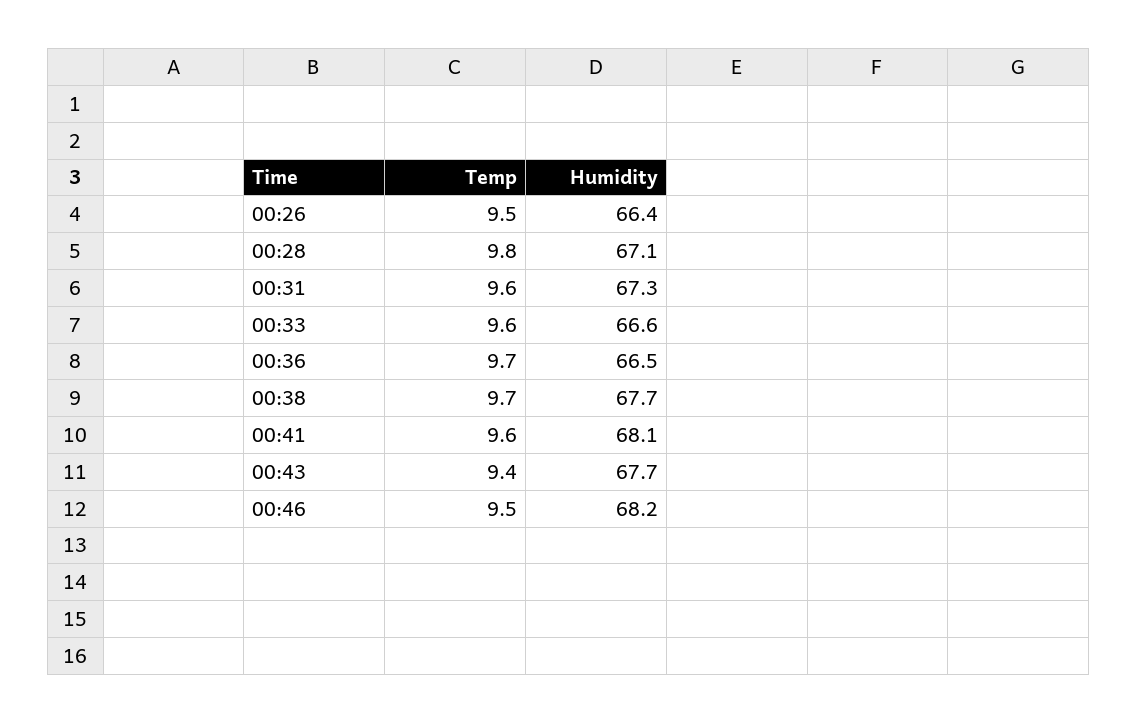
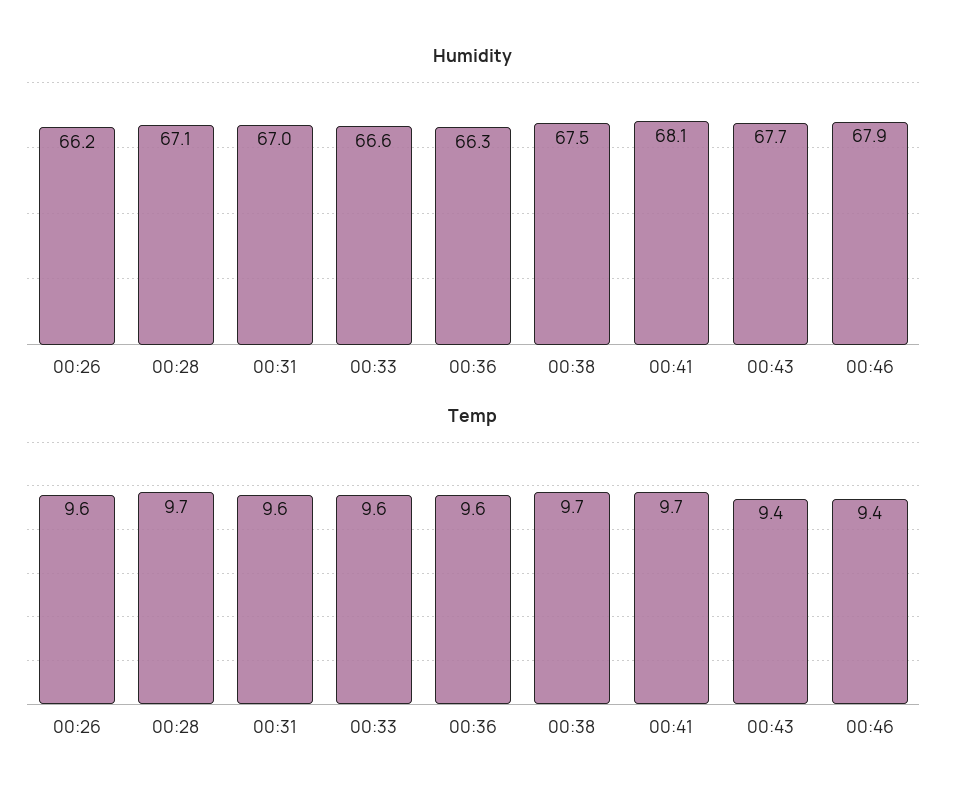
Temp, 00:26: 9.5 -> 9.6
Humidity, 00:26: 66.4 -> 66.2
Temp, 00:28: 9.8 -> 9.7
Humidity, 00:31: 67.3 -> 67
Temp, 00:36: 9.7 -> 9.6
Humidity, 00:36: 66.5 -> 66.3
Humidity, 00:38: 67.7 -> 67.5
Temp, 00:41: 9.6 -> 9.7
Temp, 00:46: 9.5 -> 9.4
Humidity, 00:46: 68.2 -> 67.9

